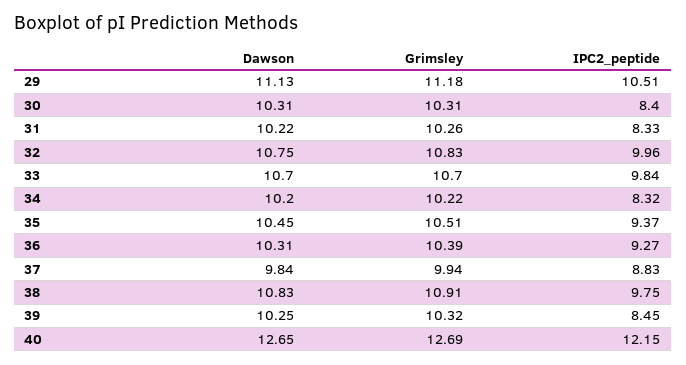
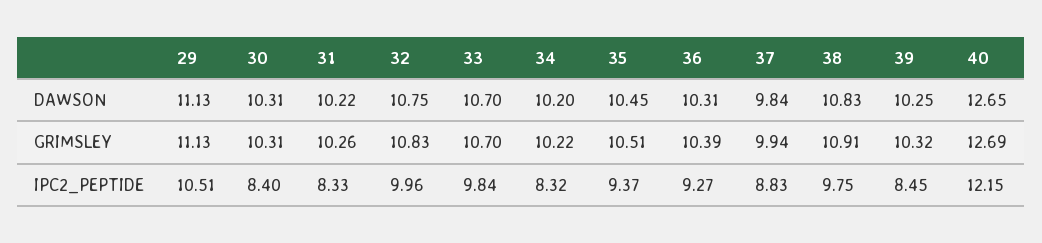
Grimsley, 29: 11.18 -> 11.13

